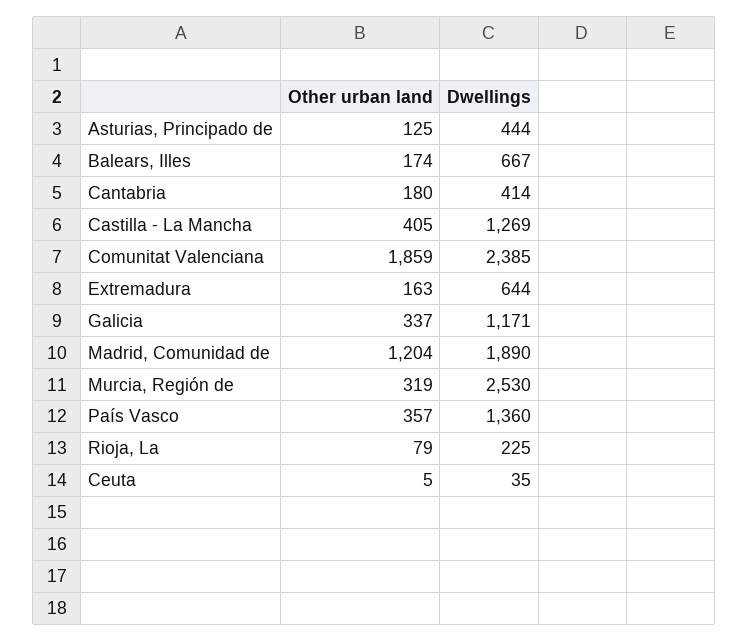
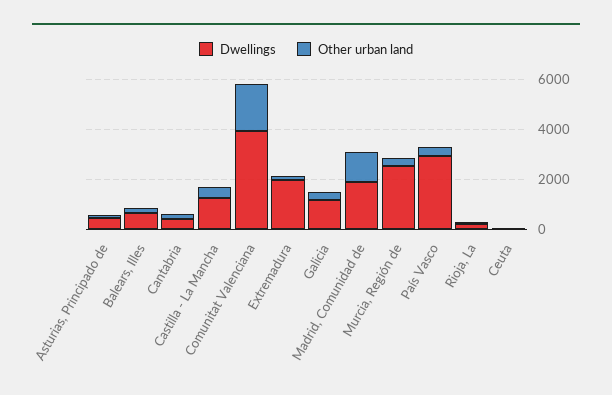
Dwellings, Comunitat Valenciana: 2385 -> 4000
Dwellings, Extremadura: 644 -> 2000
Dwellings, País Vasco: 1360 -> 3000

